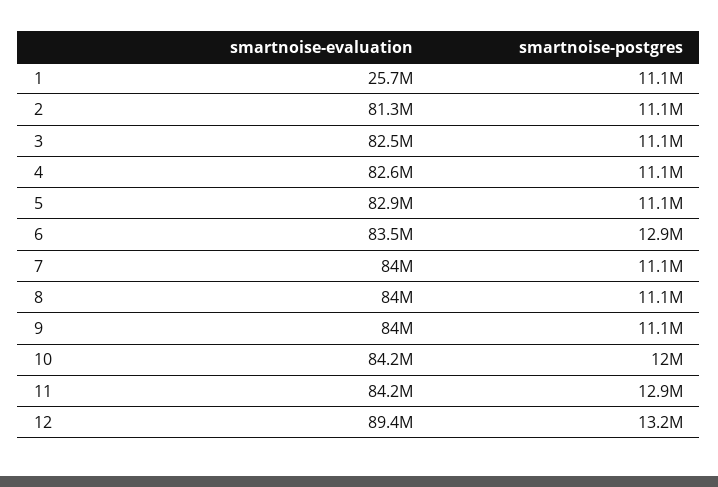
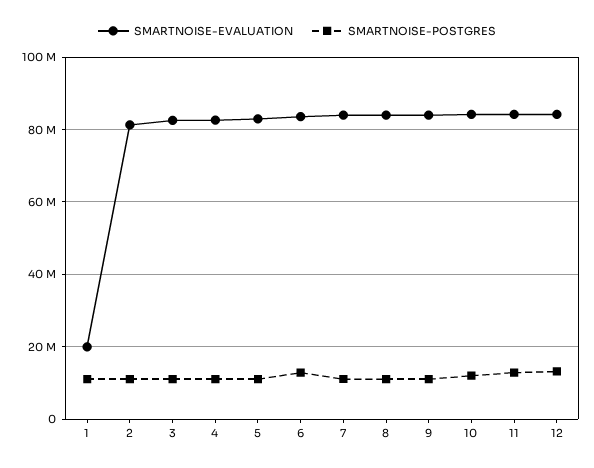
smartnoise-evaluation, 1: 25700000 -> 20000000
smartnoise-evaluation, 12: 89400000 -> 84000000

